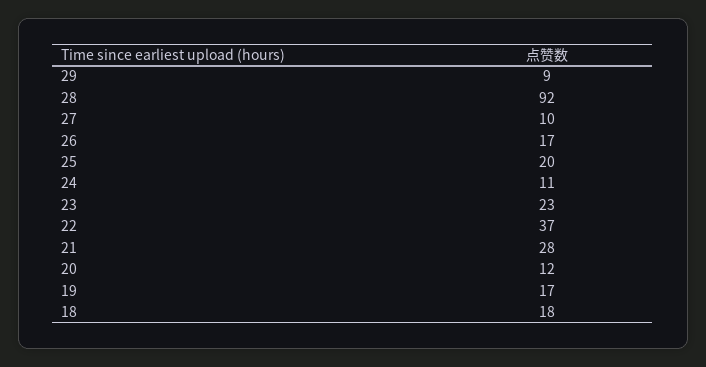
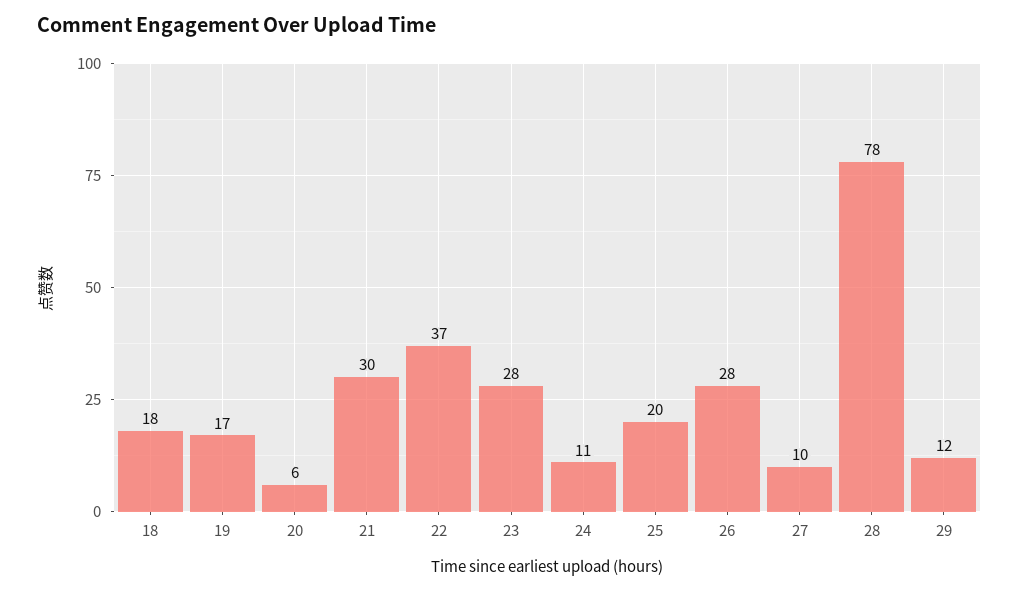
29: 9 -> 12
28: 92 -> 78
26: 17 -> 28
23: 23 -> 28
21: 28 -> 30
20: 12 -> 6

